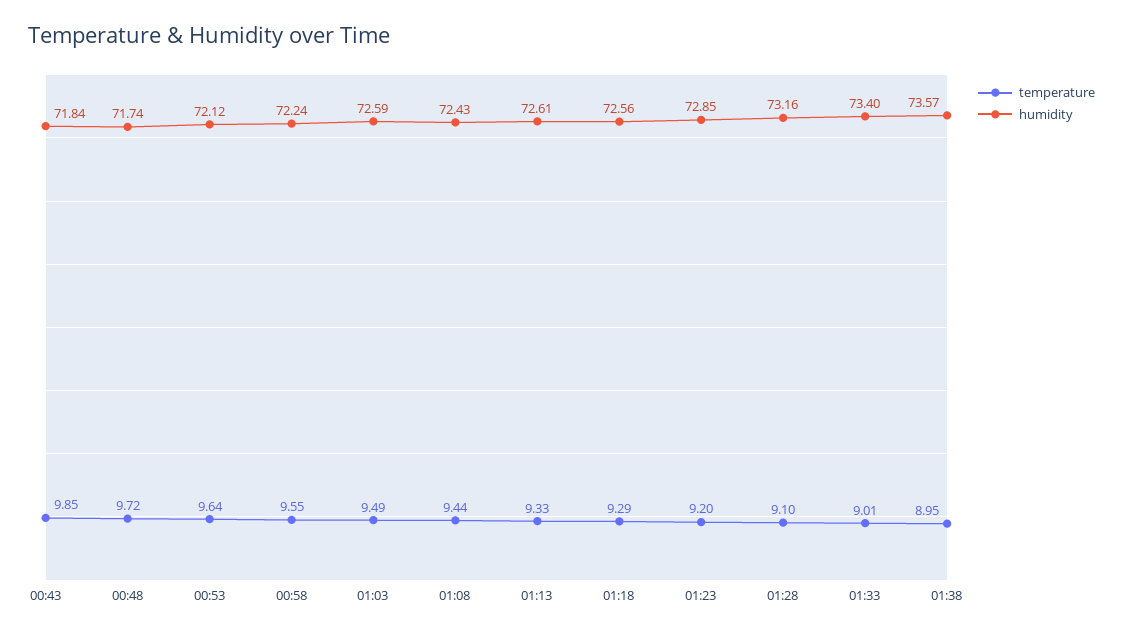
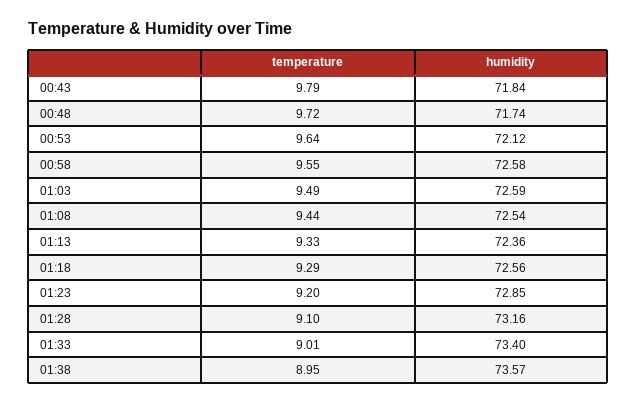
temperature, 00:43: 9.85 -> 9.79
humidity, 00:58: 72.24 -> 72.58
humidity, 01:08: 72.43 -> 72.54
humidity, 01:13: 72.61 -> 72.36

